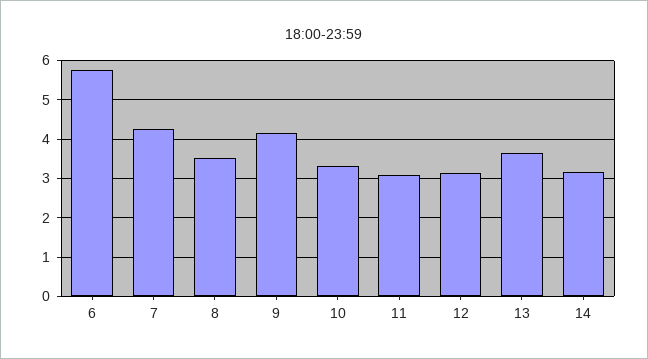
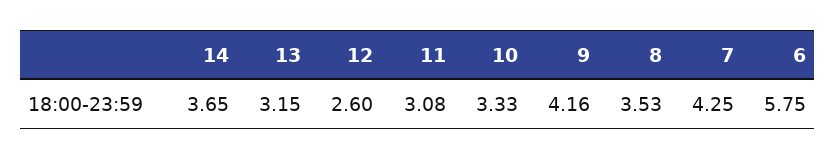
12: 3.2 -> 2.6
13: 3.6 -> 3.15
14: 3.2 -> 3.65

